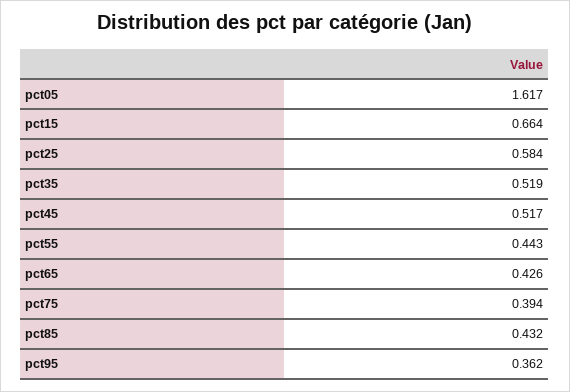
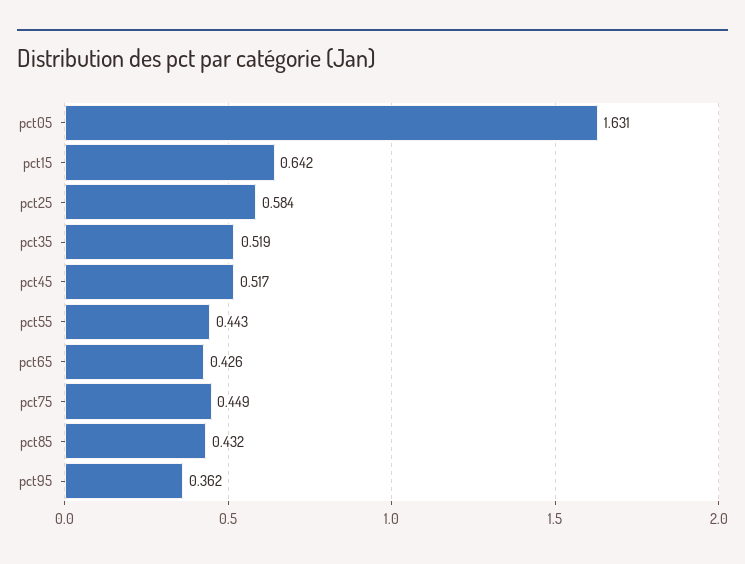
pct05: 1.617 -> 1.631
pct15: 0.664 -> 0.642
pct75: 0.394 -> 0.449

